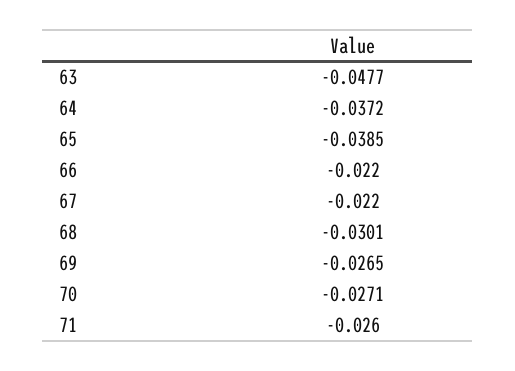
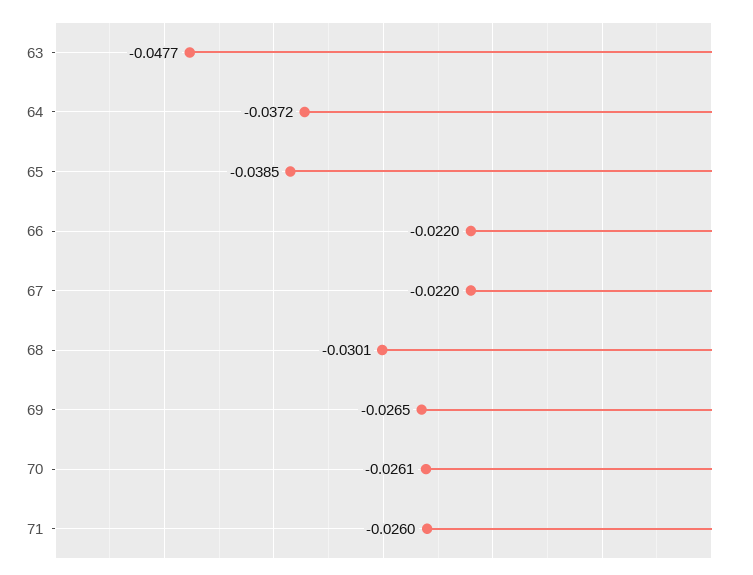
70: -0.0271 -> -0.0261

